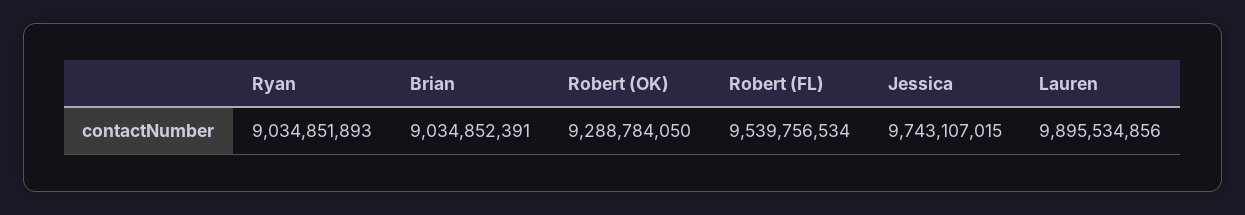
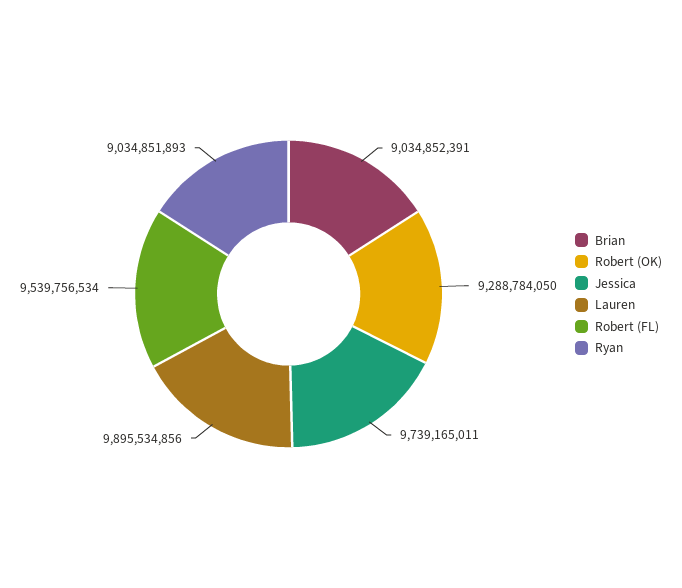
Jessica: 9743107015 -> 9739165011

